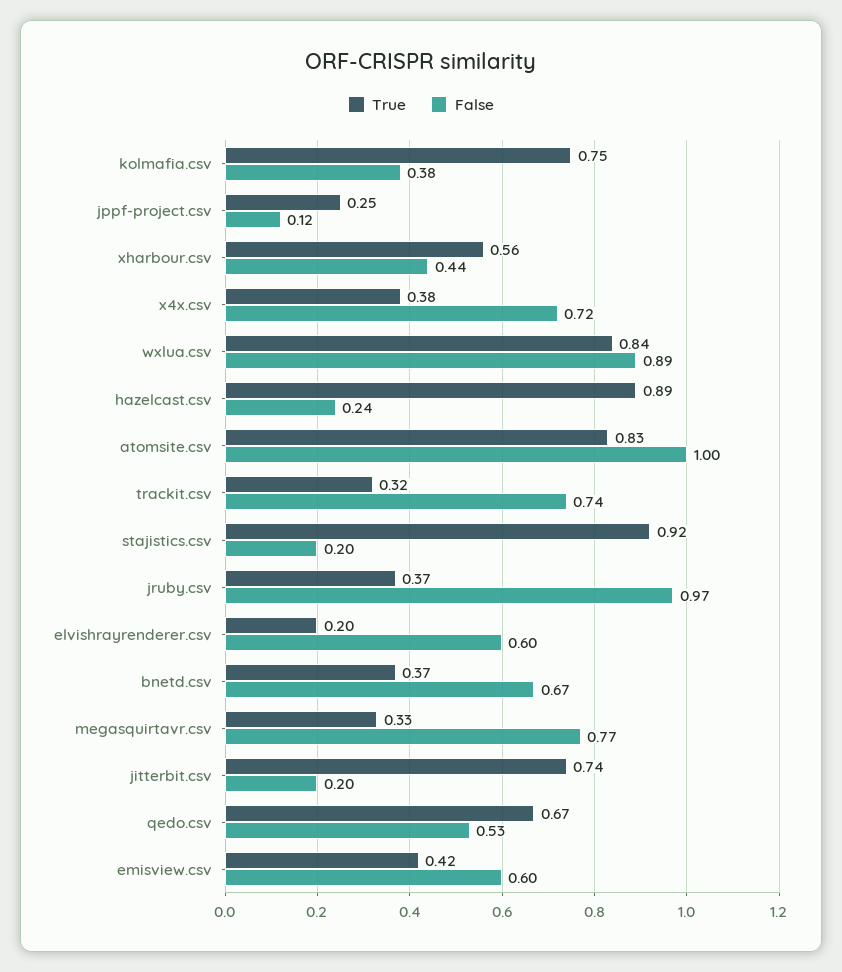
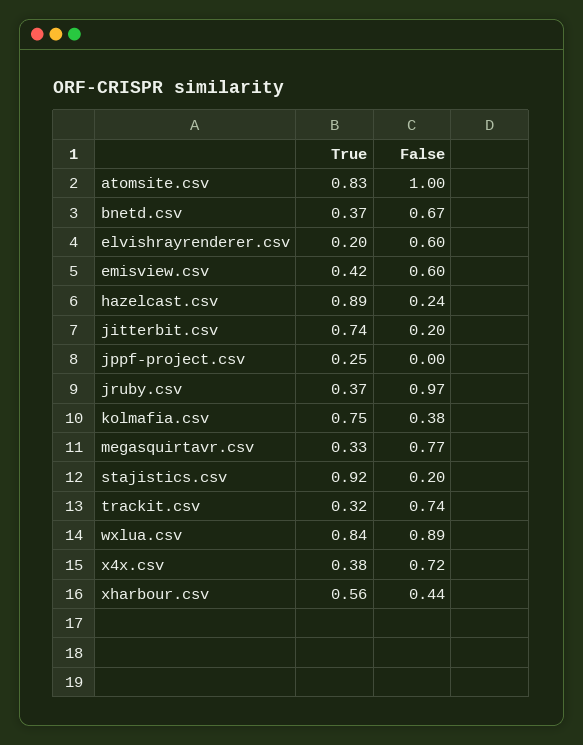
False, jppf-project.csv: 0.12 -> 0
True, qedo.csv: 0.67 -> none
False, qedo.csv: 0.53 -> none

